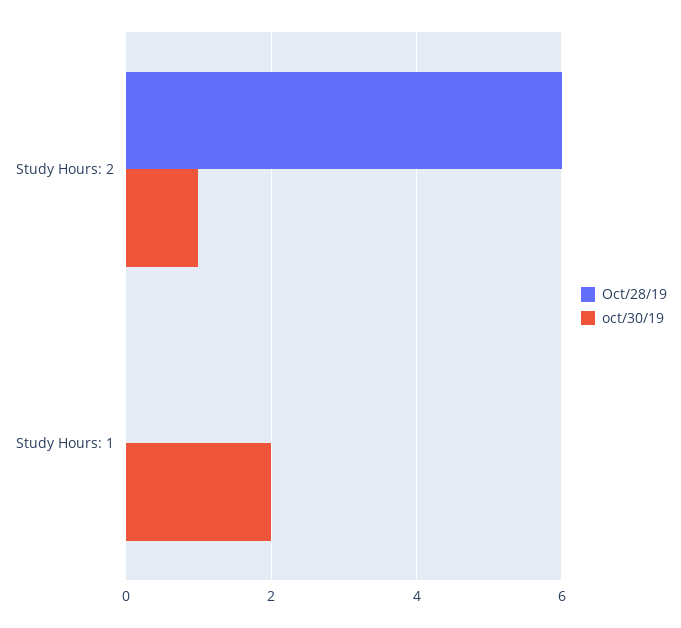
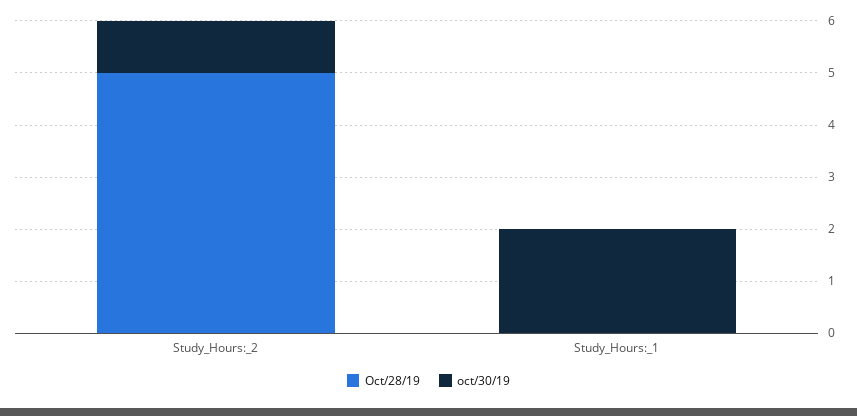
Oct/28/19, Study Hours: 2: 6 -> 5

